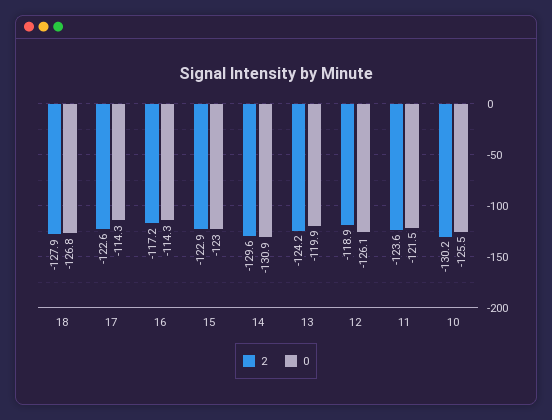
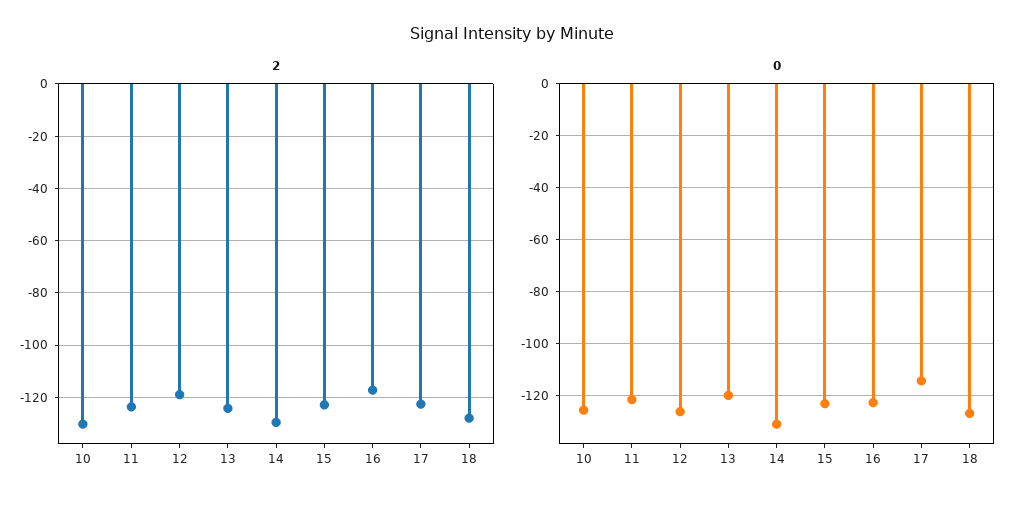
0, 16: -114.3 -> -122.5

